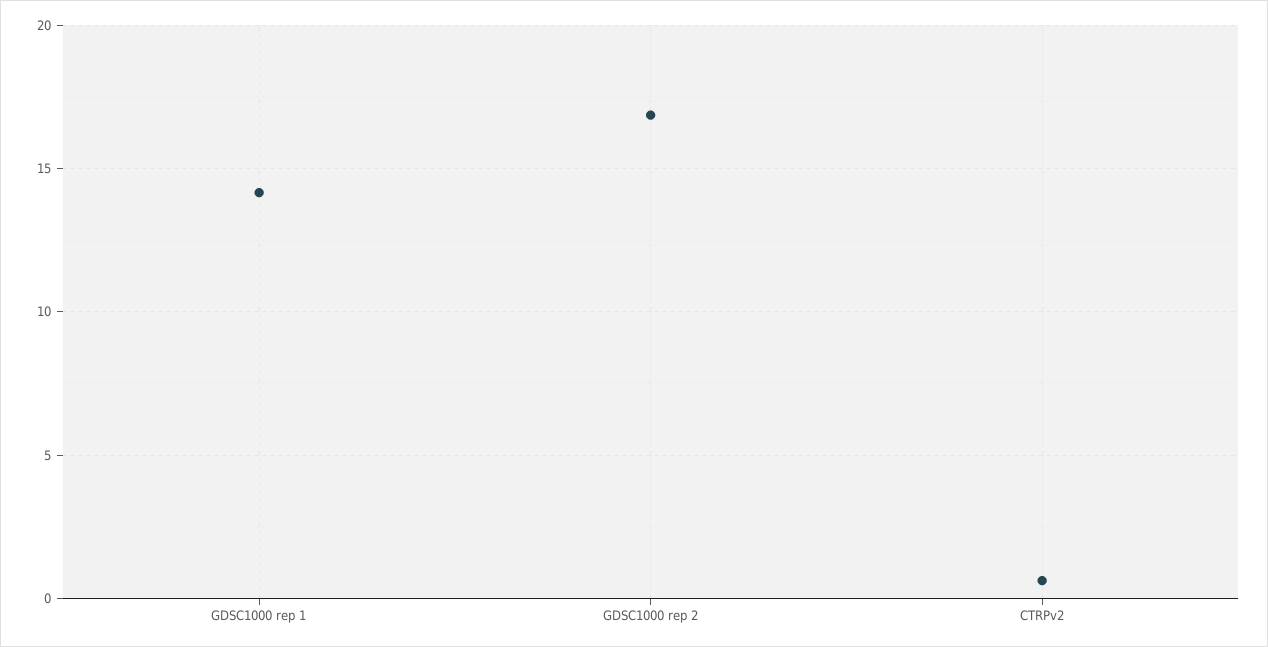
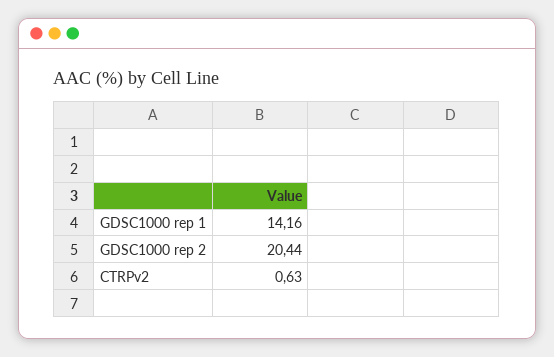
GDSC1000 rep 2: 17 -> 20.44

